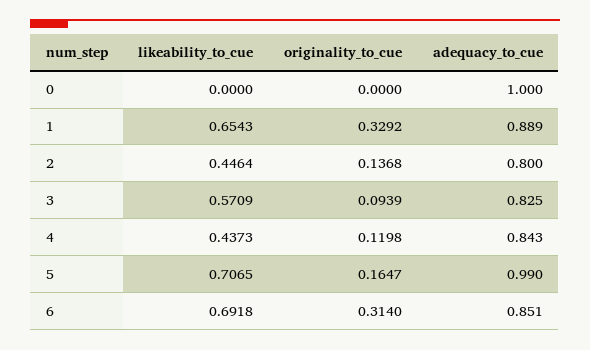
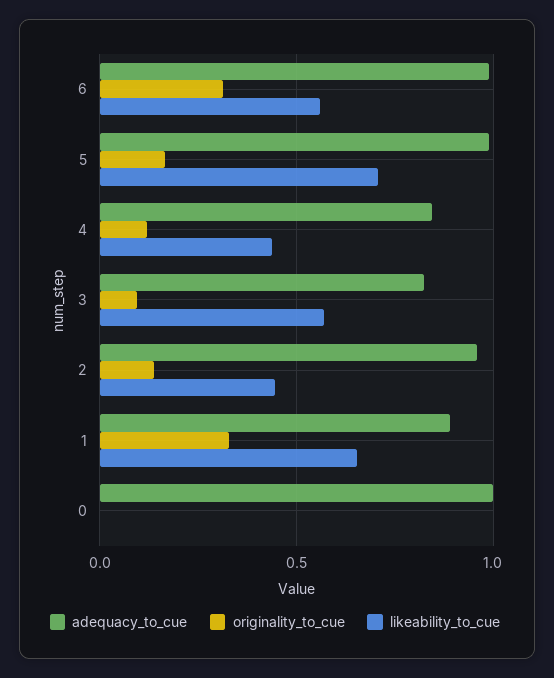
adequacy_to_cue, 2: 0.8 -> 0.95
likeability_to_cue, 6: 0.6918 -> 0.55
adequacy_to_cue, 6: 0.851 -> 1

